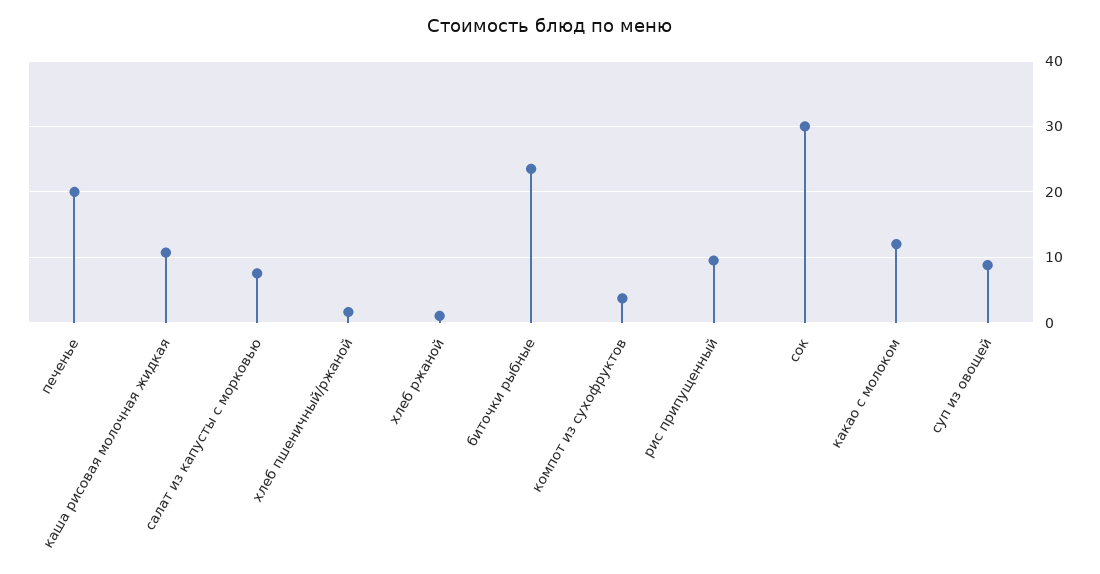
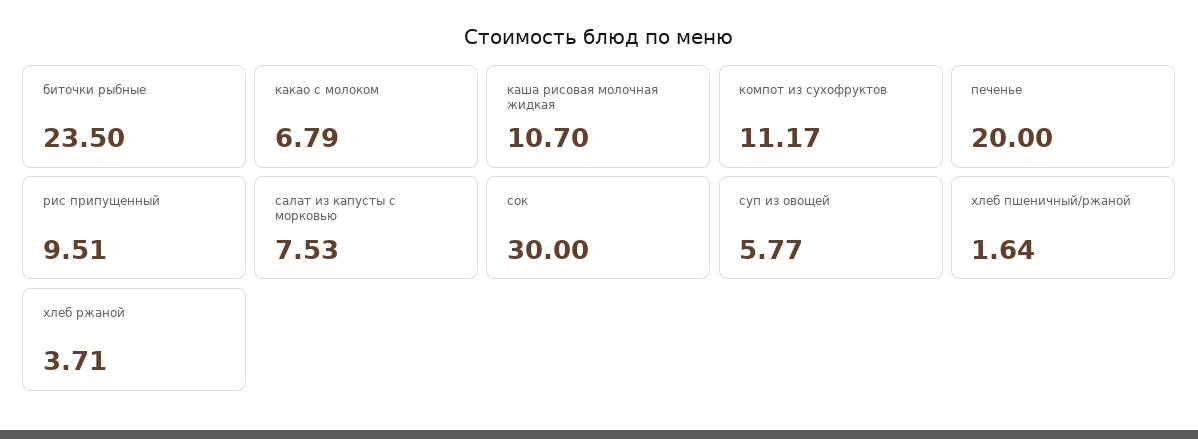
хлеб ржаной: 1 -> 3.71
компот из сухофруктов: 4 -> 11.17
какао с молоком: 12 -> 6.79
суп из овощей: 9 -> 5.77

